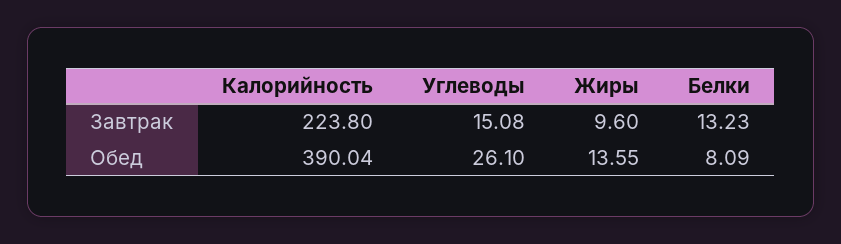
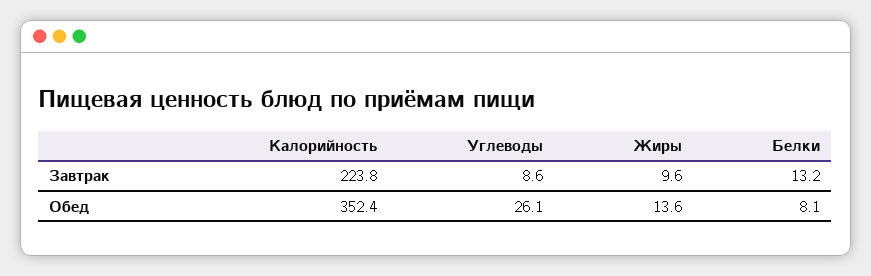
Углеводы, Завтрак: 15.08 -> 8.6
Калорийность, Обед: 390.04 -> 352.4

